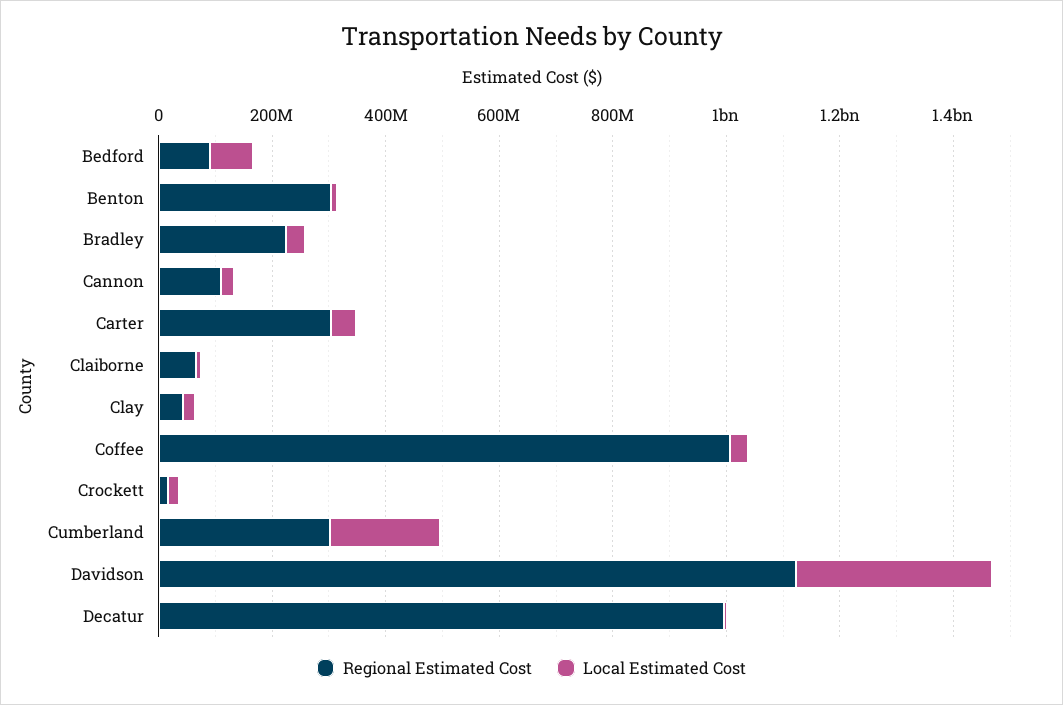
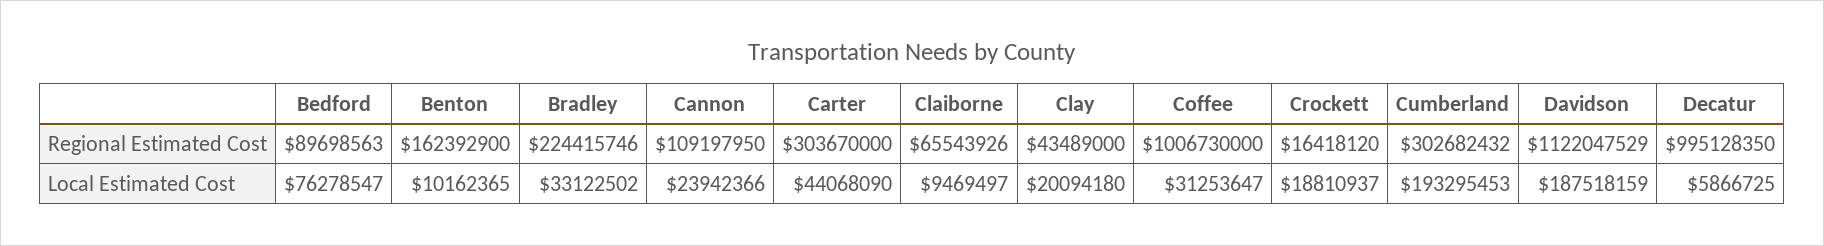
Regional Estimated Cost, Benton: 300000000 -> 162392900
Local Estimated Cost, Davidson: 350000000 -> 187518159

